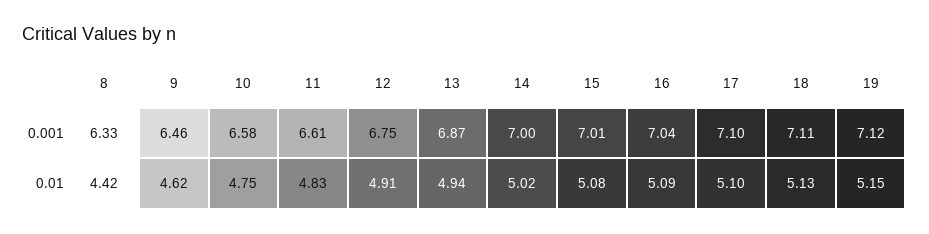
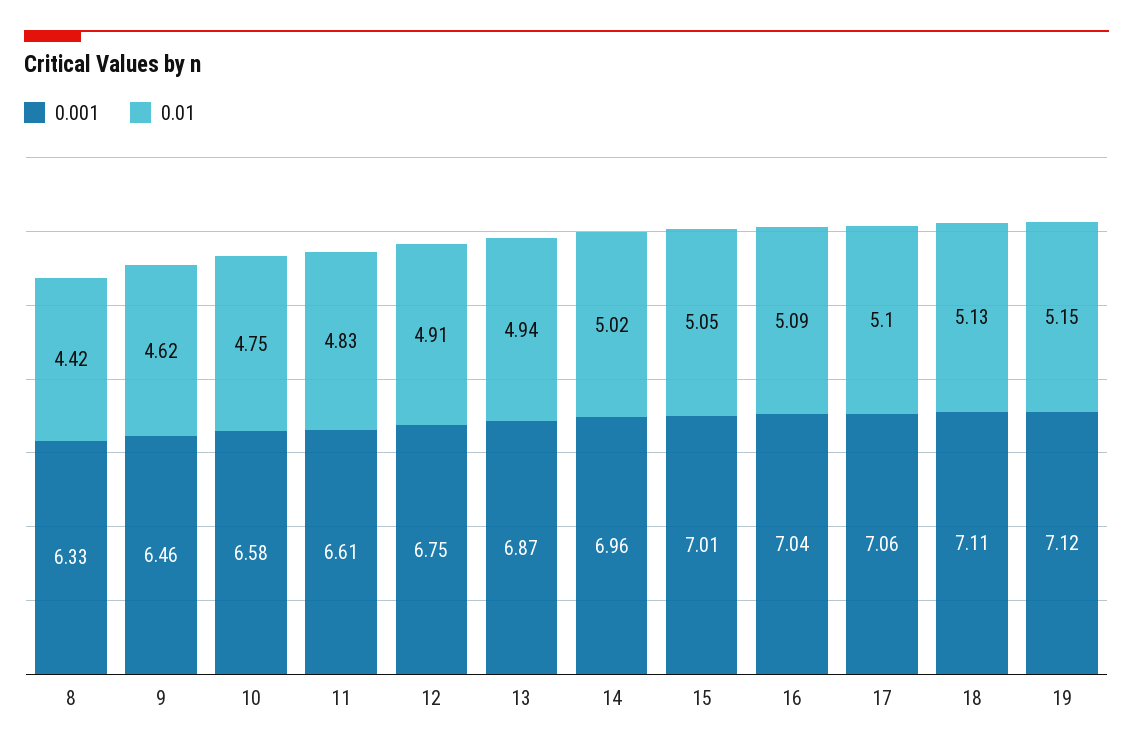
0.001, 14: 7 -> 6.96
0.001, 17: 7.1 -> 7.06
0.01, 15: 5.08 -> 5.05

